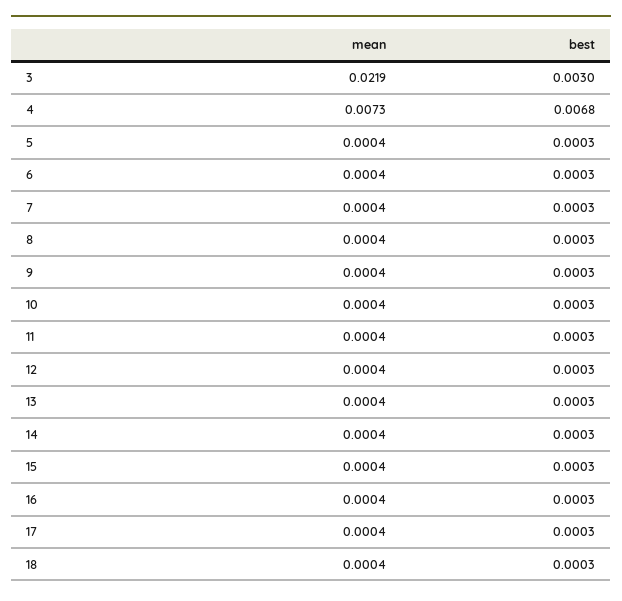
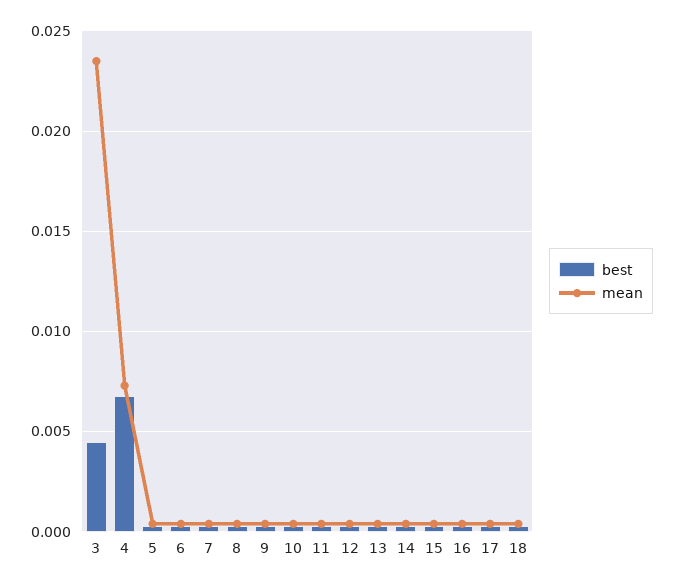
mean, 3: 0.0219 -> 0.0235
best, 3: 0.003 -> 0.0045

